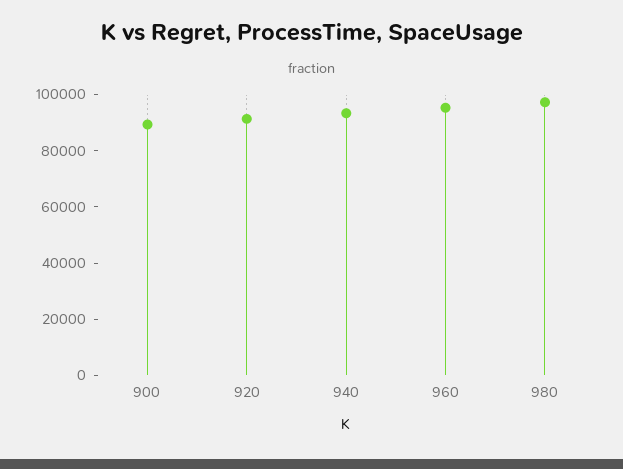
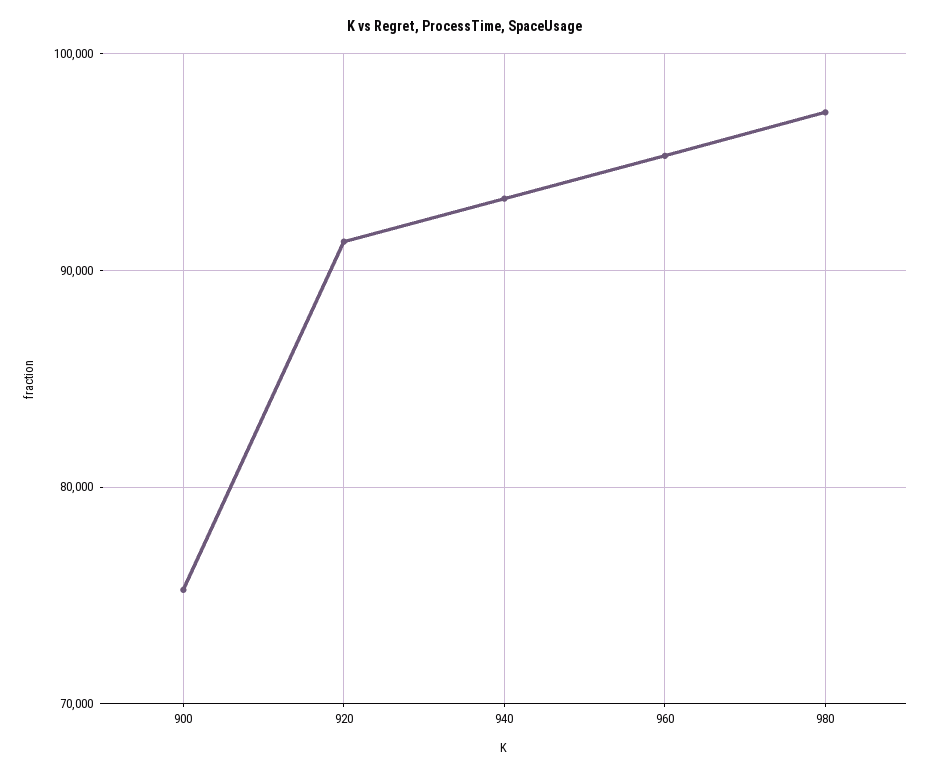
900: 90000 -> 75000

